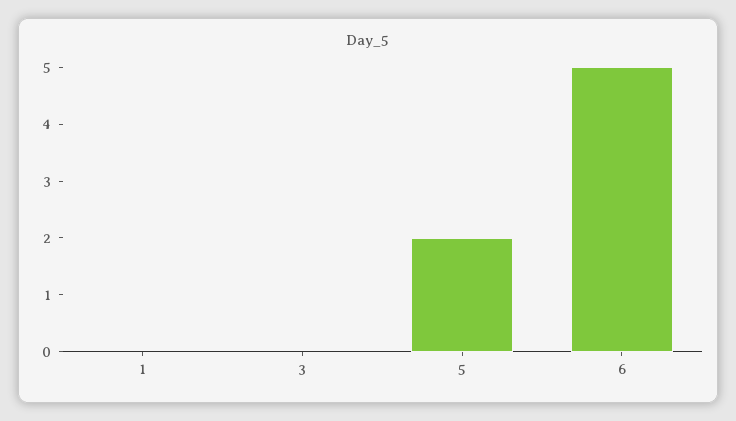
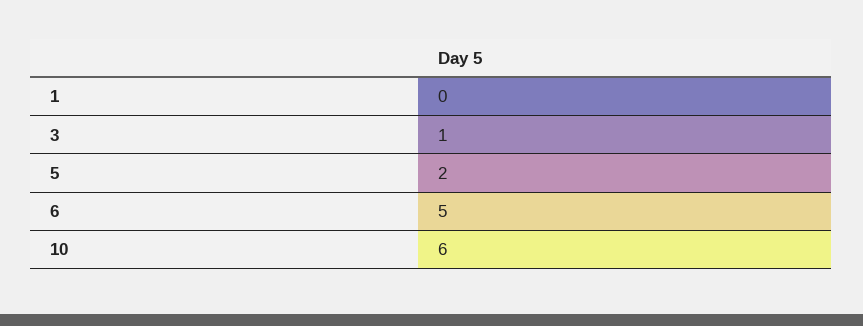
3: 0 -> 1
10: none -> 6

